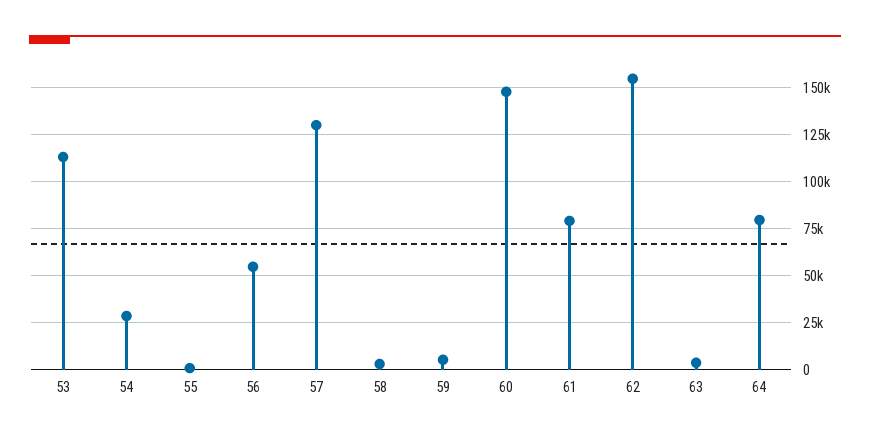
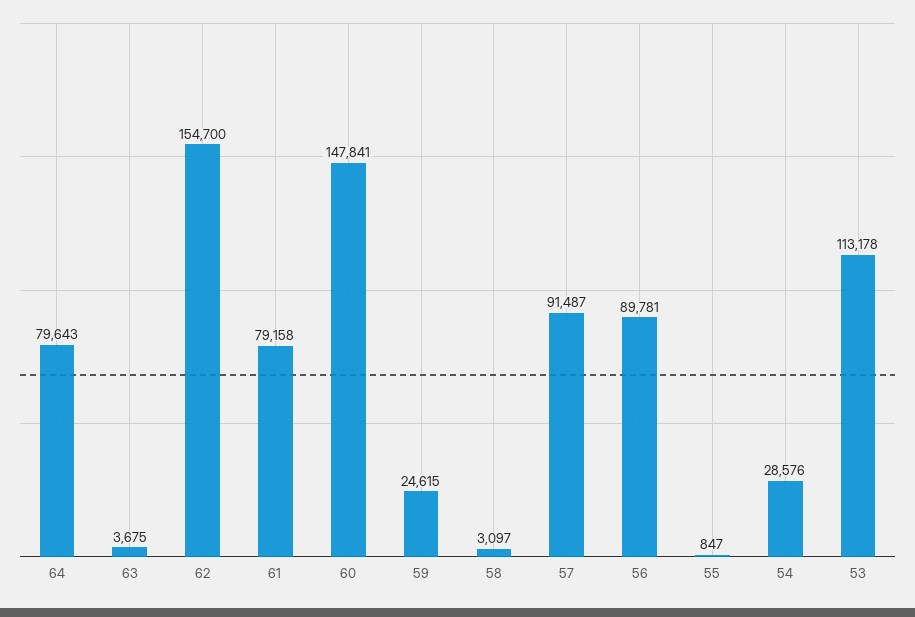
56: 55000 -> 89781
57: 130000 -> 91487
59: 5000 -> 24615

